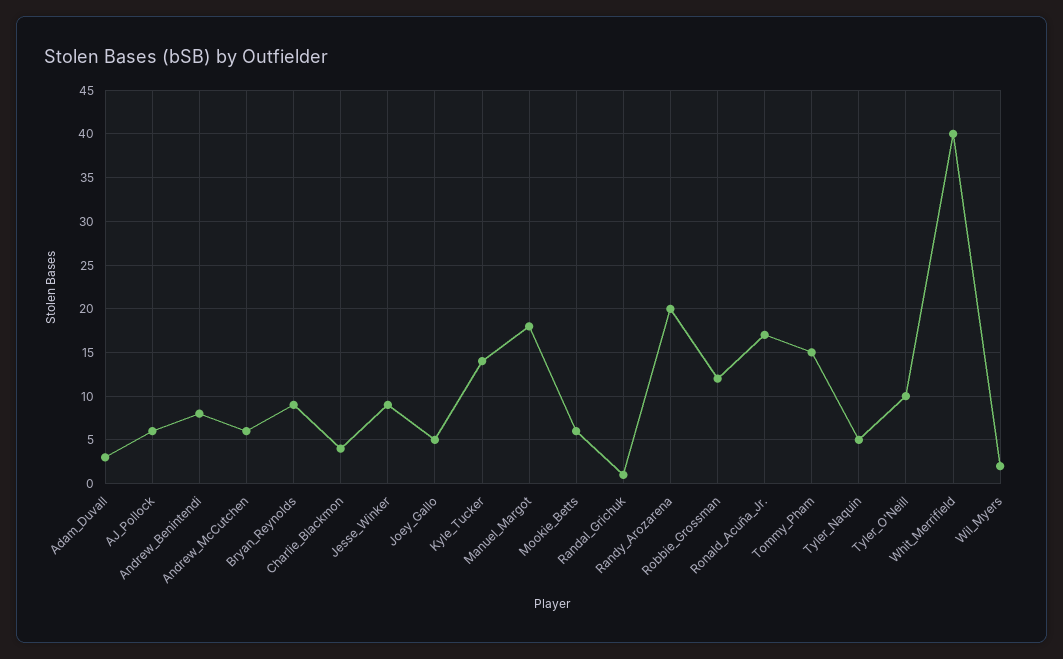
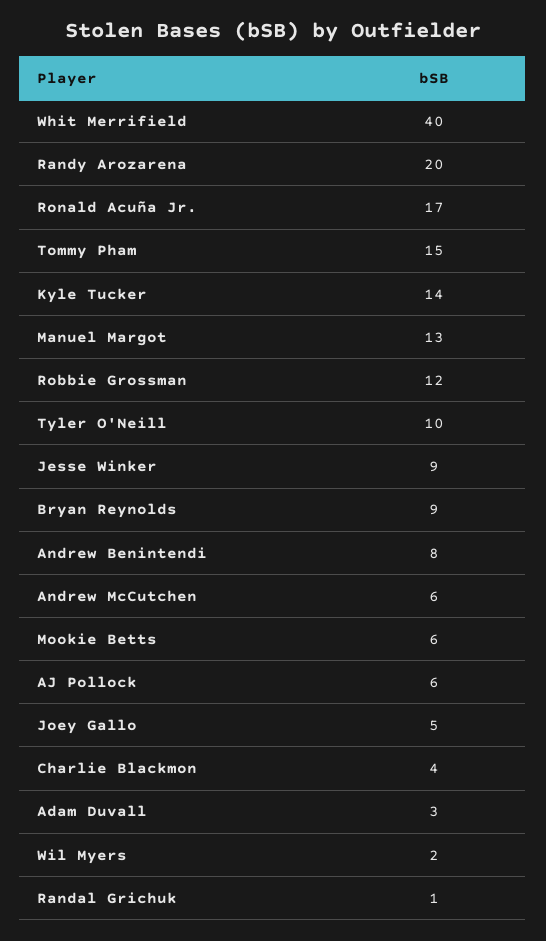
Manuel_Margot: 18 -> 13
Tyler_Naquin: 5 -> none

